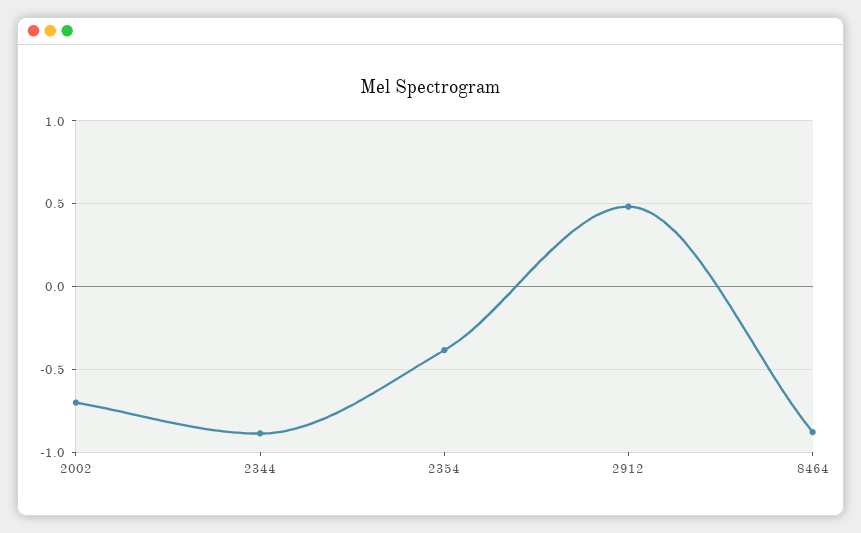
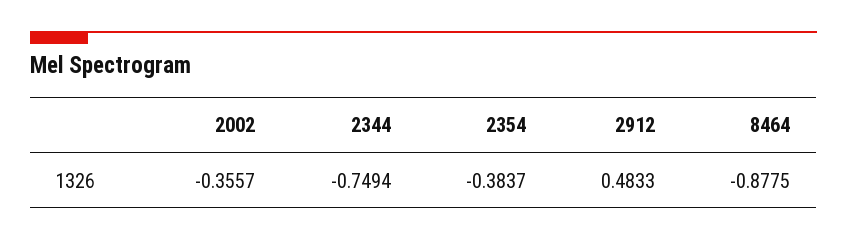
2002: -0.7 -> -0.3557
2344: -0.9 -> -0.7494

